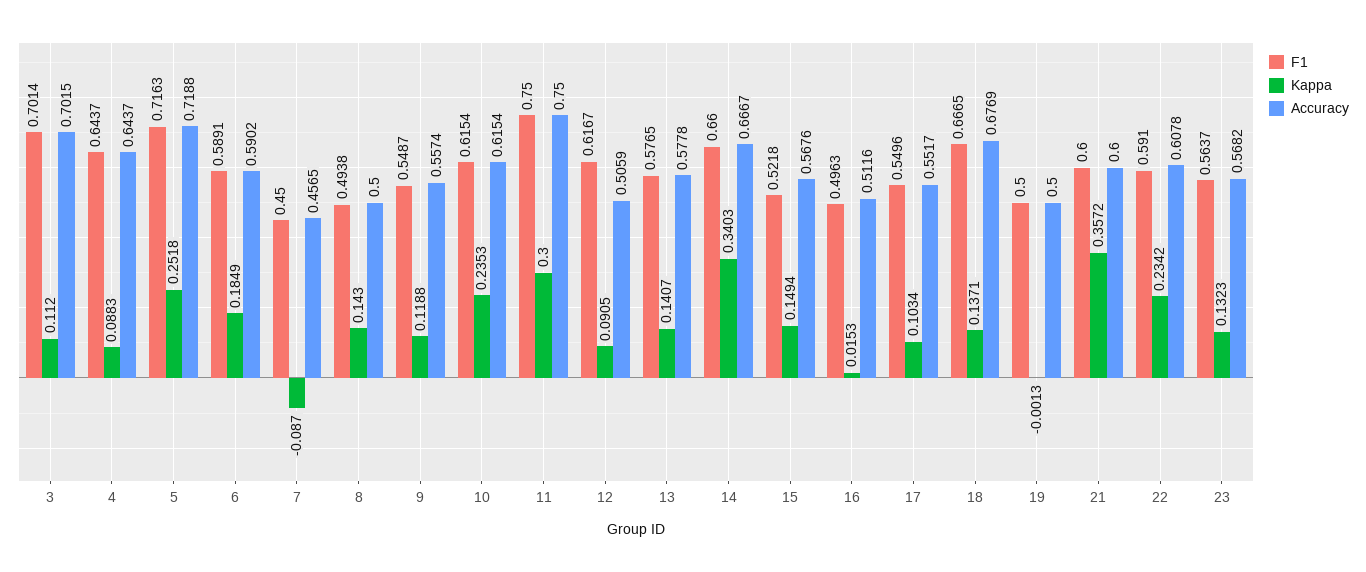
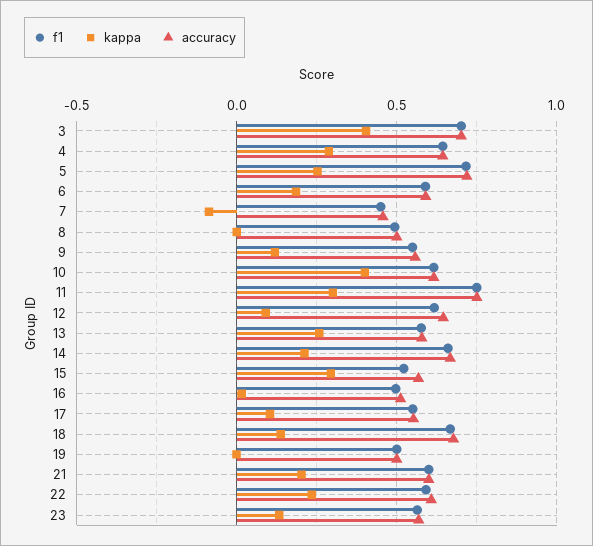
Kappa, 3: 0.112 -> 0.4
Kappa, 4: 0.0883 -> 0.3
Kappa, 8: 0.143 -> 0
Kappa, 10: 0.2353 -> 0.4
Accuracy, 12: 0.5059 -> 0.65
Kappa, 13: 0.1407 -> 0.25
Kappa, 14: 0.3403 -> 0.2
Kappa, 15: 0.1494 -> 0.3
Kappa, 21: 0.3572 -> 0.2

